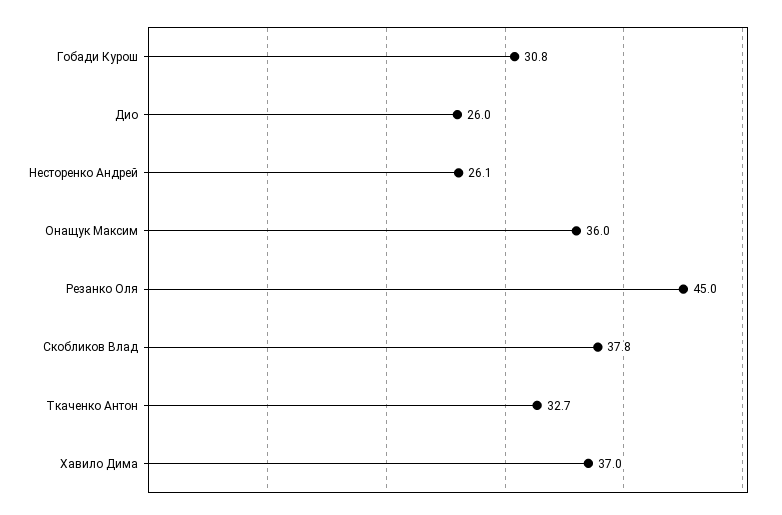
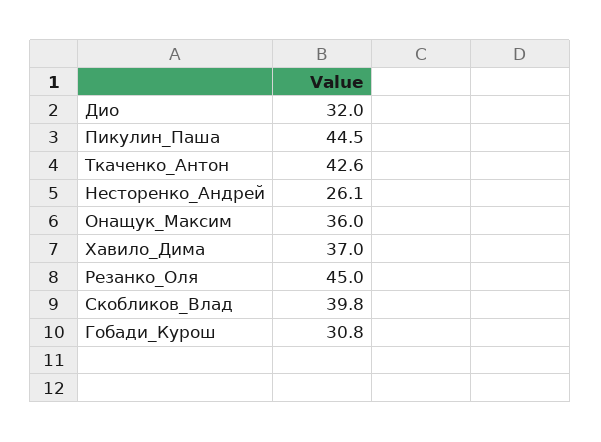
Дио: 26 -> 32
Скобликов Влад: 37.8 -> 39.8
Ткаченко Антон: 32.7 -> 42.6
Пикулин_Паша: none -> 44.5

